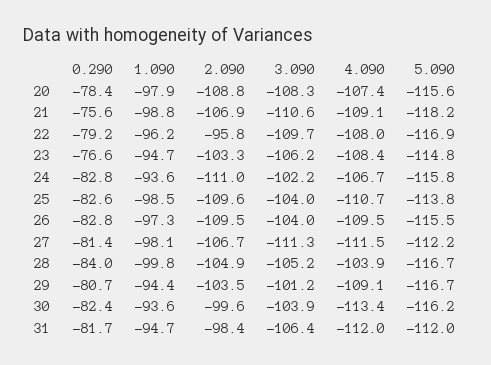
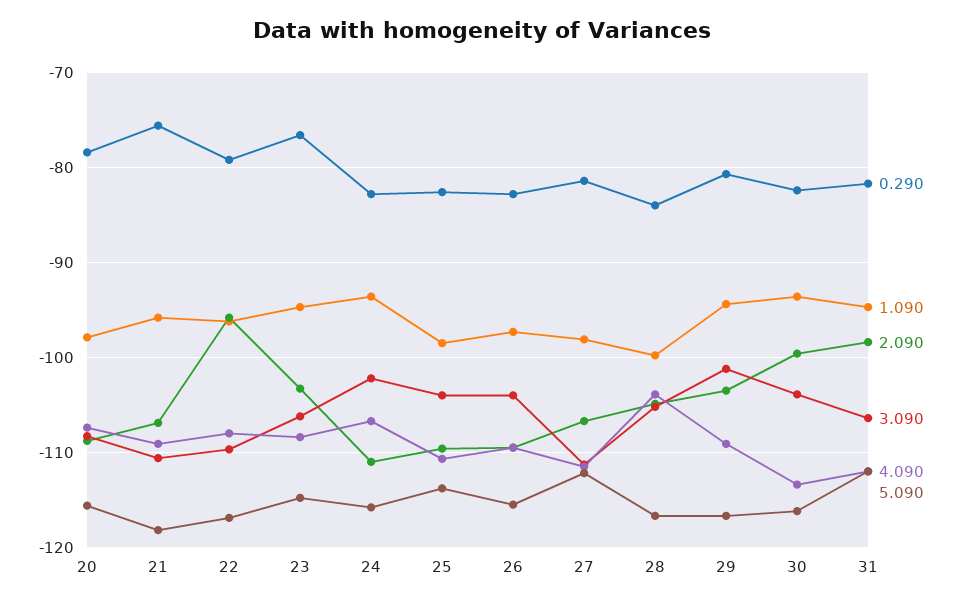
1.090, 21: -98.8 -> -96

